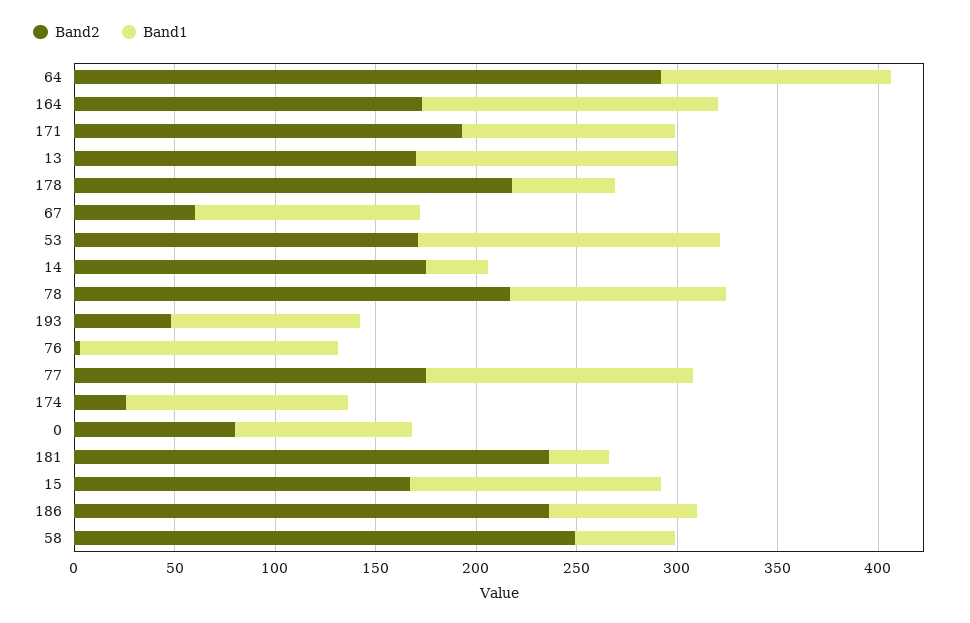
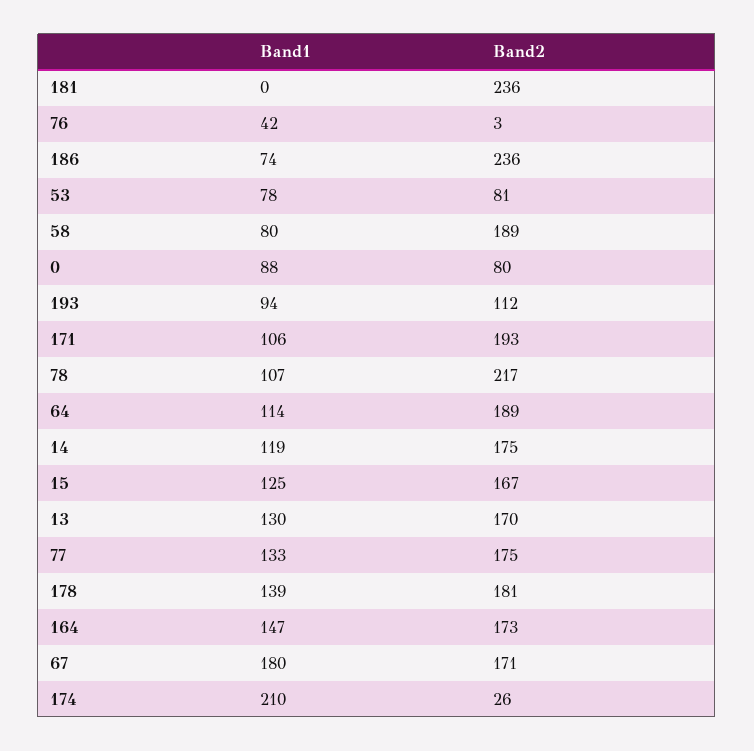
Band2, 64: 290 -> 189
Band2, 178: 220 -> 181
Band1, 178: 50 -> 139
Band2, 67: 60 -> 171
Band1, 67: 110 -> 180
Band2, 53: 170 -> 81
Band1, 53: 150 -> 78
Band1, 14: 30 -> 119
Band2, 193: 50 -> 112
Band1, 76: 130 -> 42
Band1, 174: 110 -> 210
Band1, 181: 30 -> 0
Band2, 58: 250 -> 189
Band1, 58: 50 -> 80

